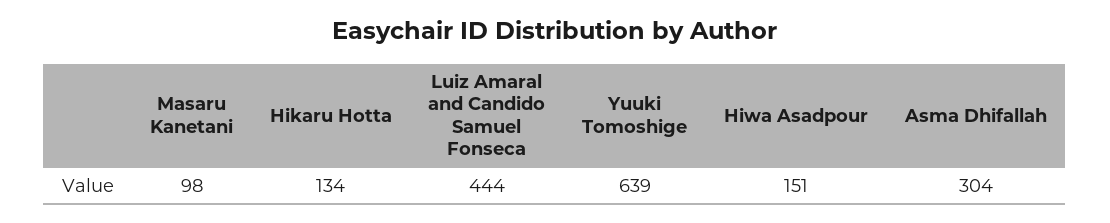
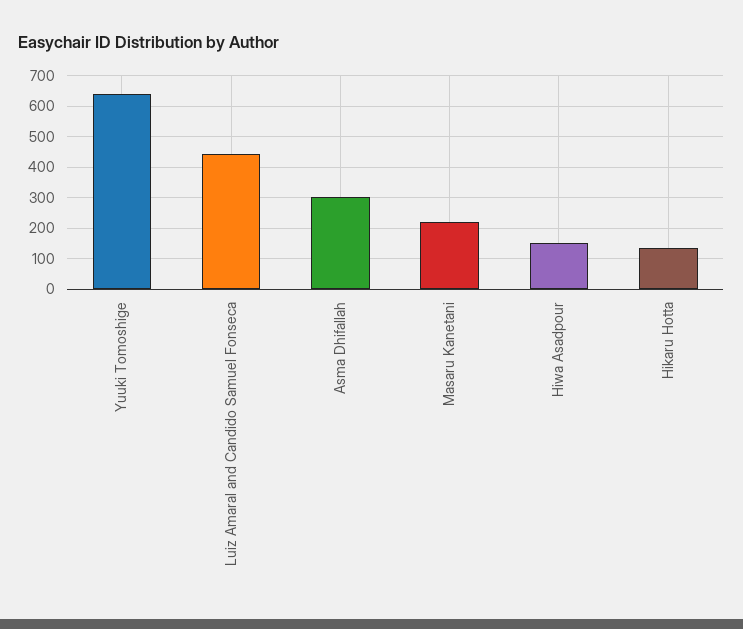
Masaru Kanetani: 98 -> 220

